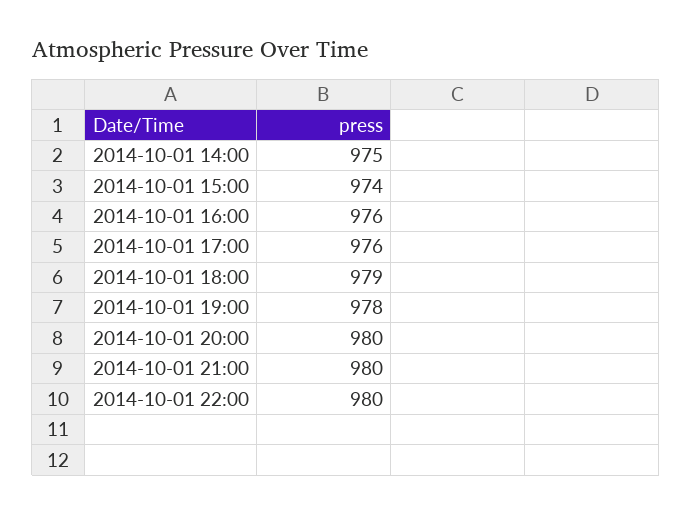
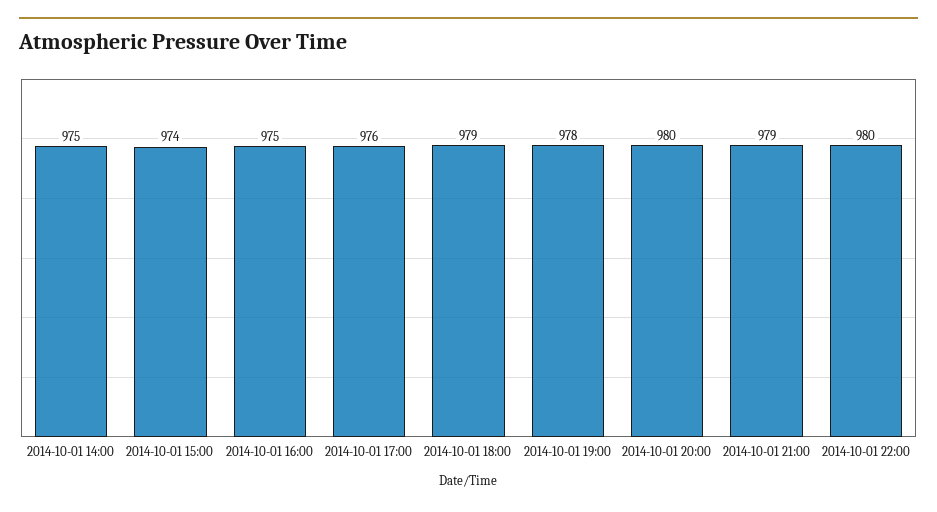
2014-10-01 16:00: 976 -> 975
2014-10-01 21:00: 980 -> 979

